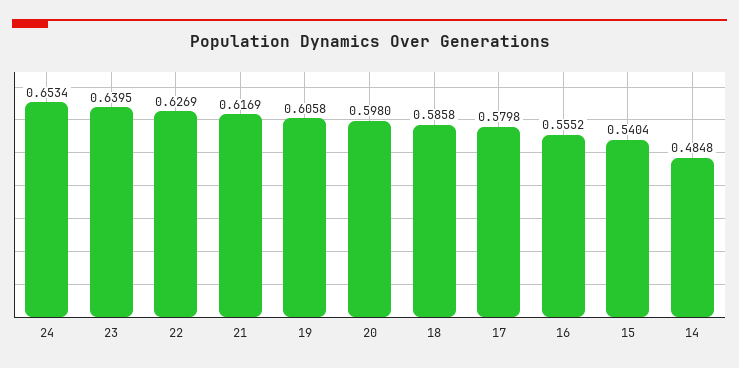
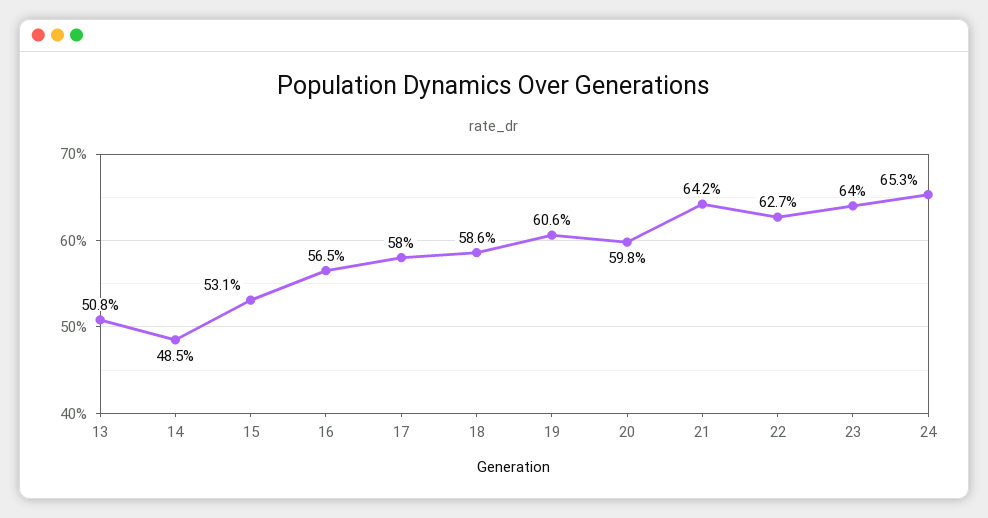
21: 0.6169 -> 0.642
16: 0.5552 -> 0.565
15: 0.5404 -> 0.531
13: none -> 0.508

